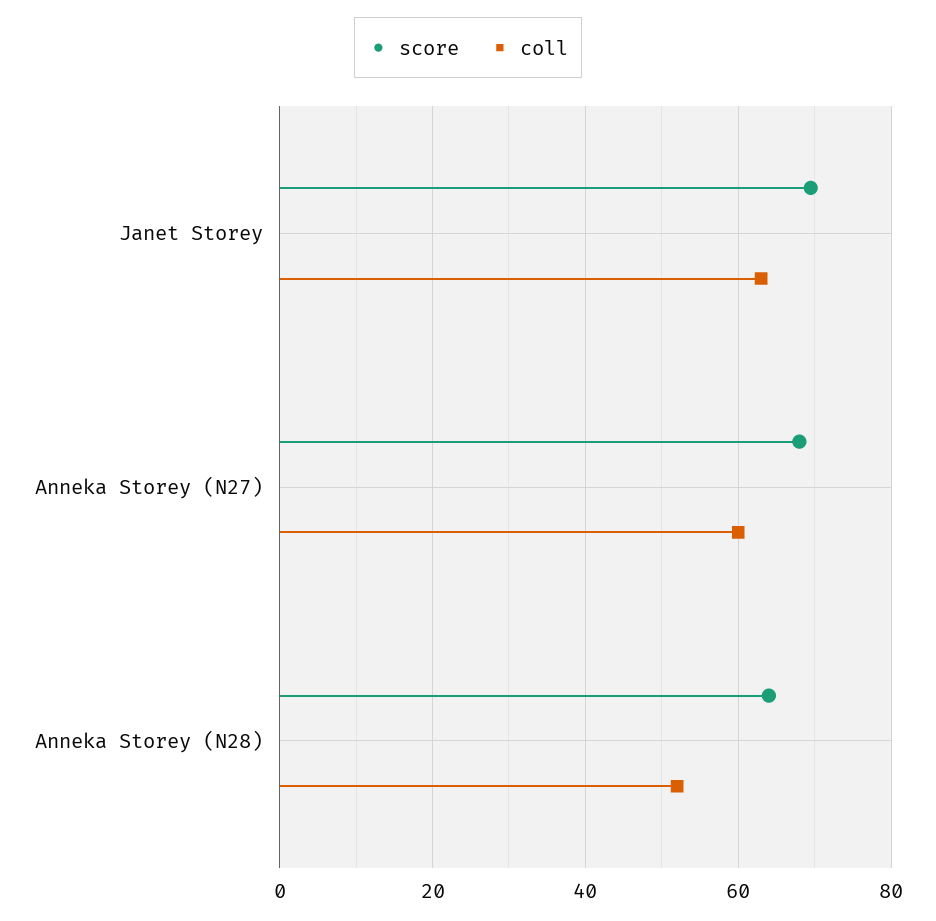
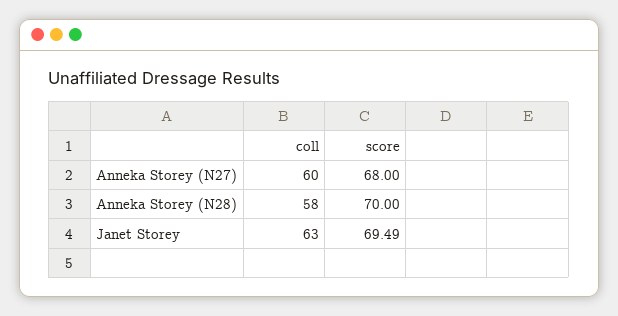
score, Anneka Storey (N28): 64 -> 70
coll, Anneka Storey (N28): 52 -> 58

